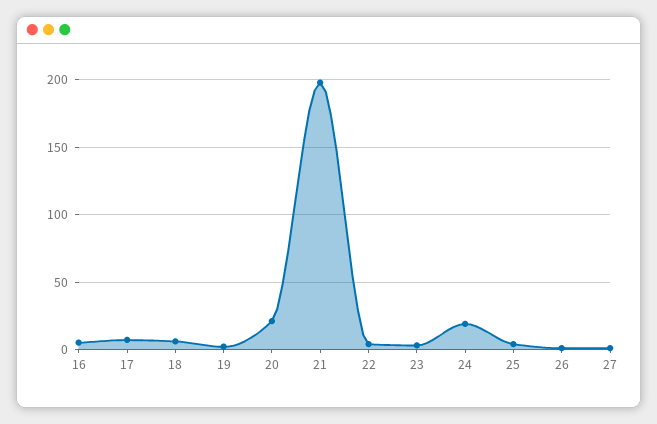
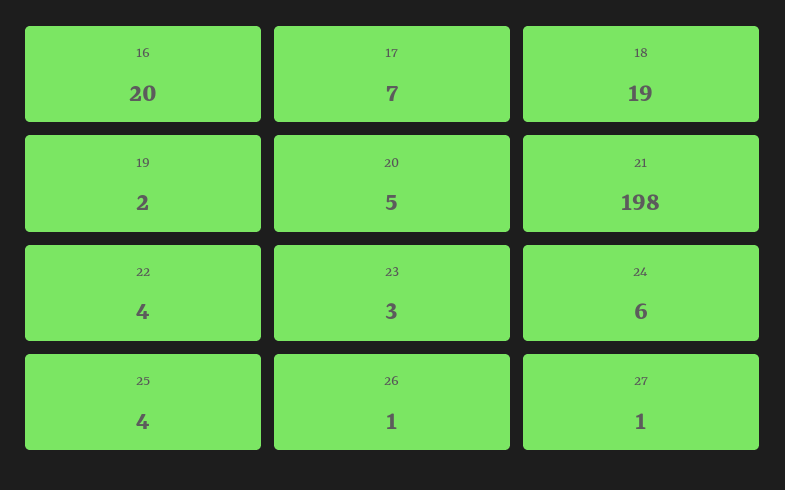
16: 5 -> 20
18: 5 -> 19
20: 20 -> 5
24: 20 -> 6

